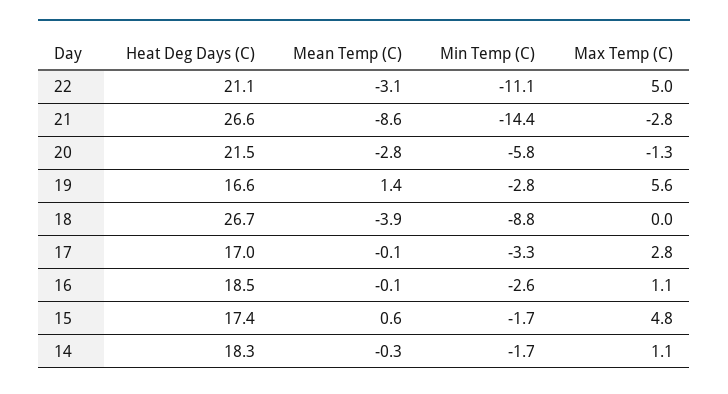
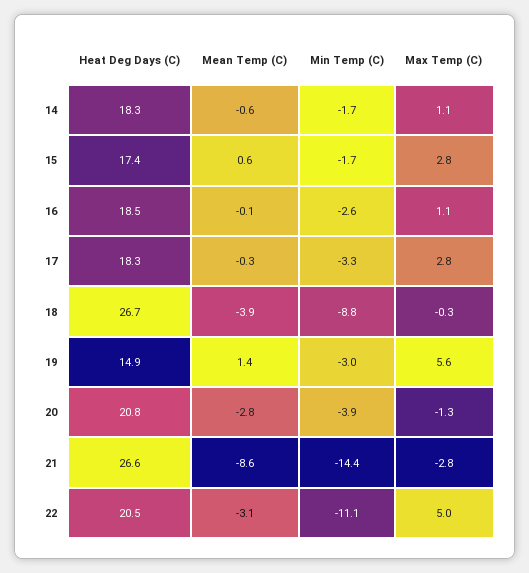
Heat Deg Days (C), 22: 21.1 -> 20.5
Heat Deg Days (C), 20: 21.5 -> 20.8
Min Temp (C), 20: -5.8 -> -3.9
Heat Deg Days (C), 19: 16.6 -> 14.9
Min Temp (C), 19: -2.8 -> -3
Max Temp (C), 18: 0 -> -0.3
Heat Deg Days (C), 17: 17 -> 18.3
Mean Temp (C), 17: -0.1 -> -0.3
Max Temp (C), 15: 4.8 -> 2.8
Mean Temp (C), 14: -0.3 -> -0.6

